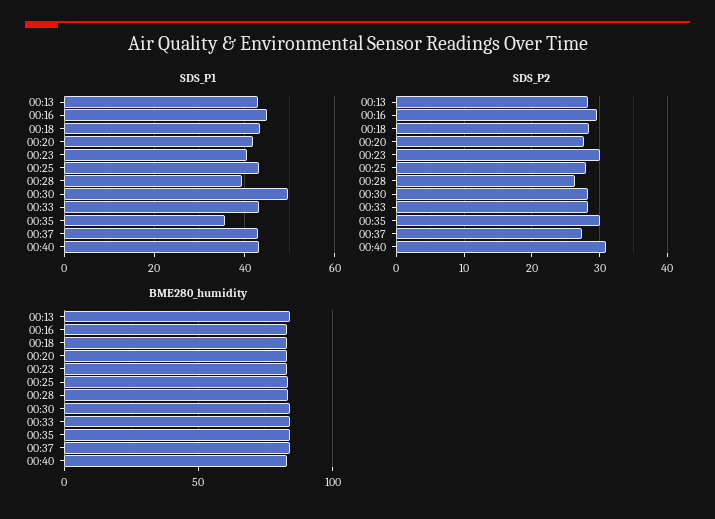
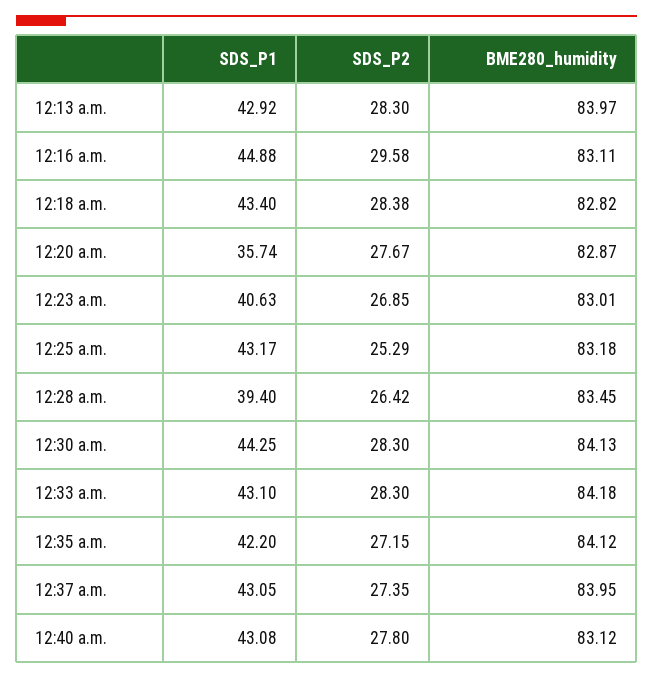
SDS_P1, 00:20: 42 -> 35.74
SDS_P1, 00:30: 50 -> 44.25
SDS_P1, 00:35: 36 -> 42.2
SDS_P2, 00:23: 30 -> 26.85
SDS_P2, 00:25: 28 -> 25.29
SDS_P2, 00:35: 30 -> 27.15
SDS_P2, 00:40: 31 -> 27.8

